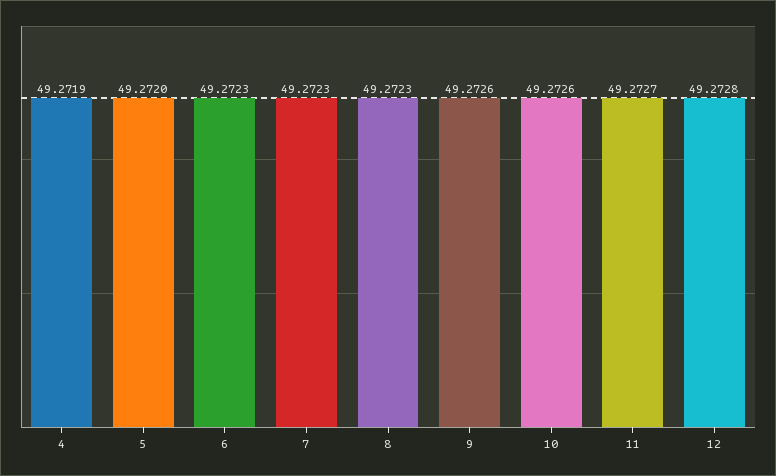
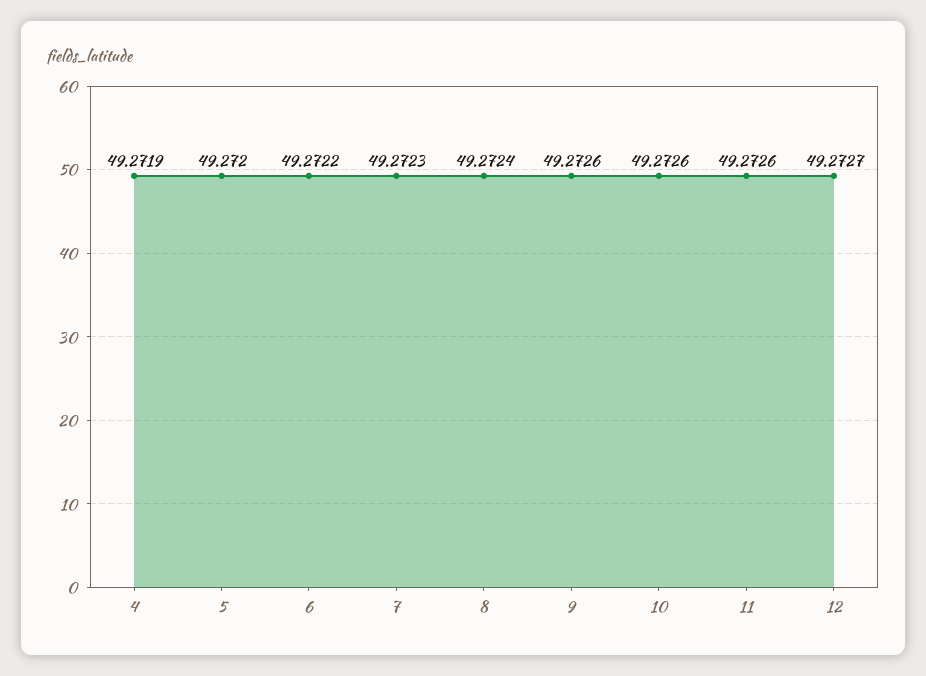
6: 49.2723 -> 49.2722
8: 49.2723 -> 49.2724
11: 49.2727 -> 49.2726
12: 49.2728 -> 49.2727

